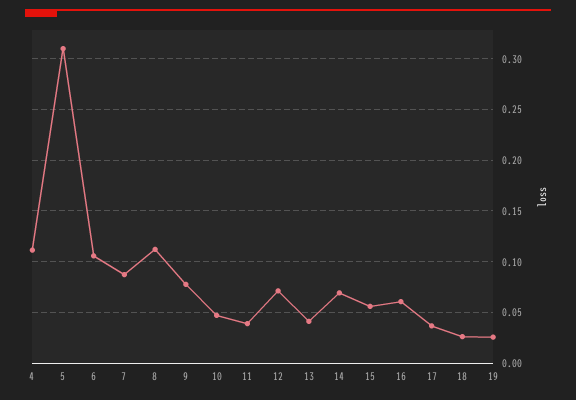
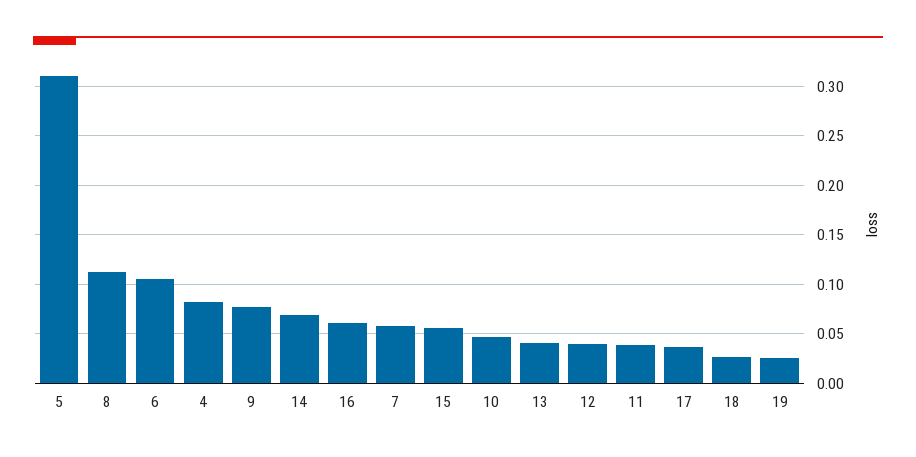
4: 0.11 -> 0.08
7: 0.09 -> 0.06
12: 0.07 -> 0.04

